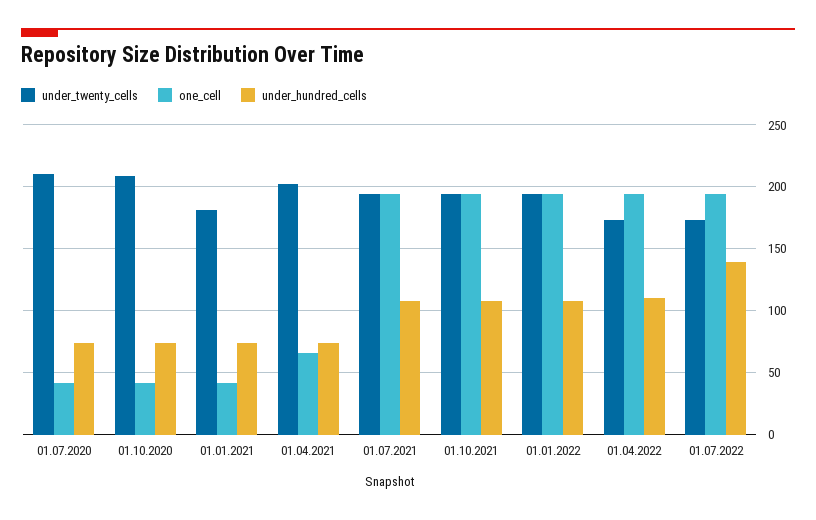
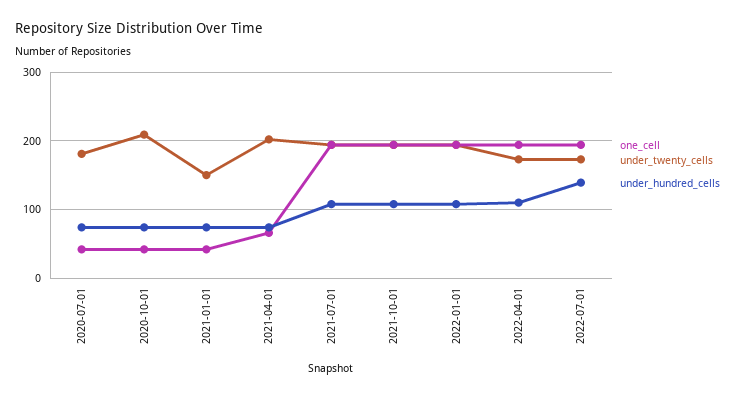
under_twenty_cells, 01.07.2020: 210 -> 180
under_twenty_cells, 01.01.2021: 180 -> 150

